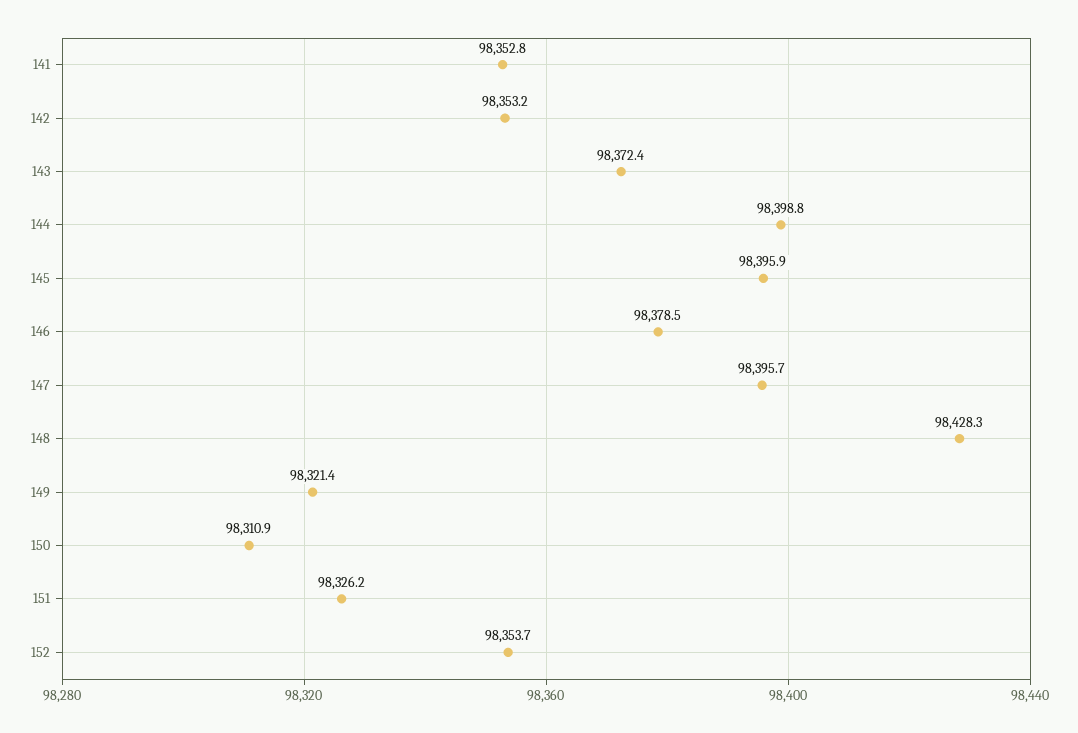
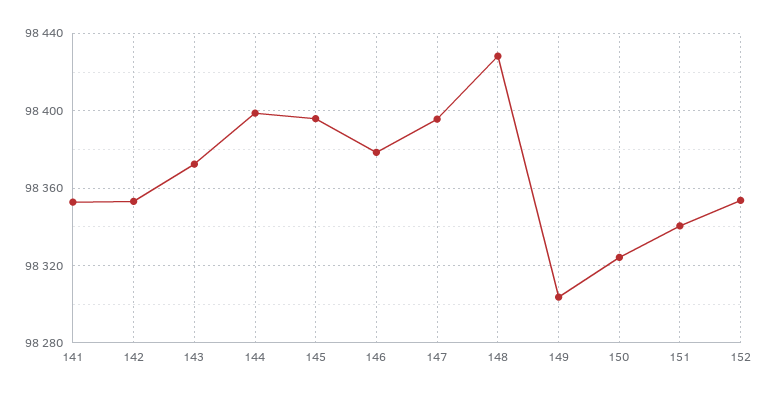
149: 98321.4 -> 98305
150: 98310.9 -> 98325
151: 98326.2 -> 98340

